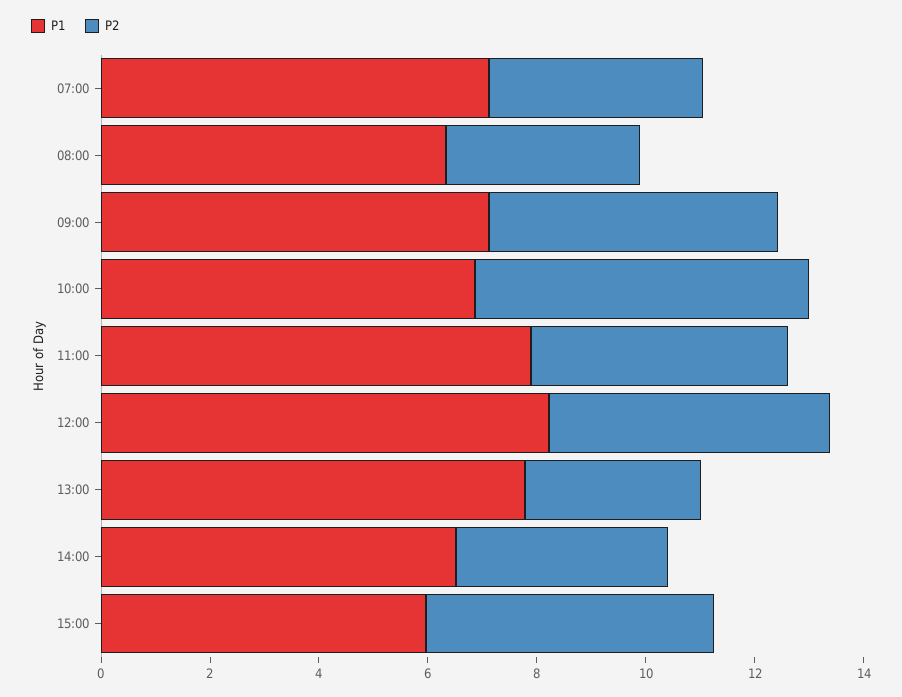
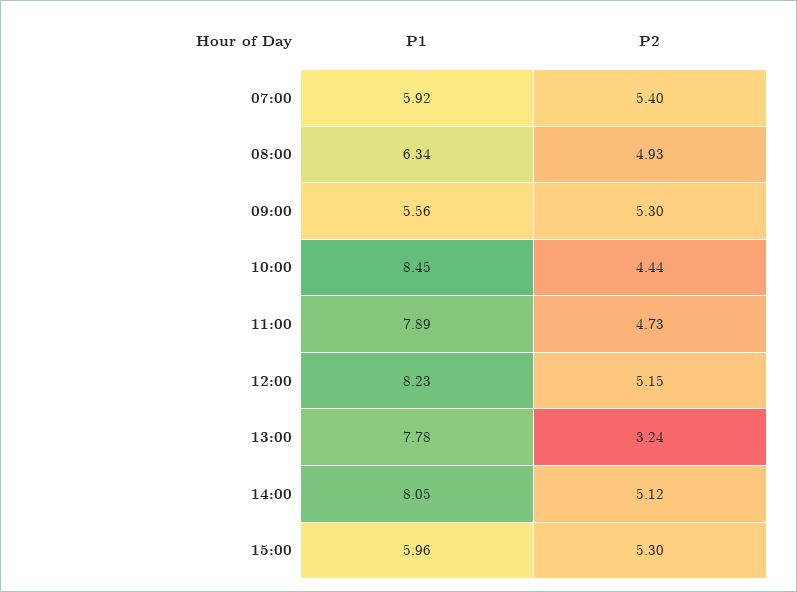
P1, 07:00: 7 -> 5.92
P2, 07:00: 4 -> 5.4
P2, 08:00: 3.5 -> 4.93
P1, 09:00: 7 -> 5.56
P1, 10:00: 7 -> 8.45
P2, 10:00: 6 -> 4.44
P1, 14:00: 6.5 -> 8.05
P2, 14:00: 4 -> 5.12

